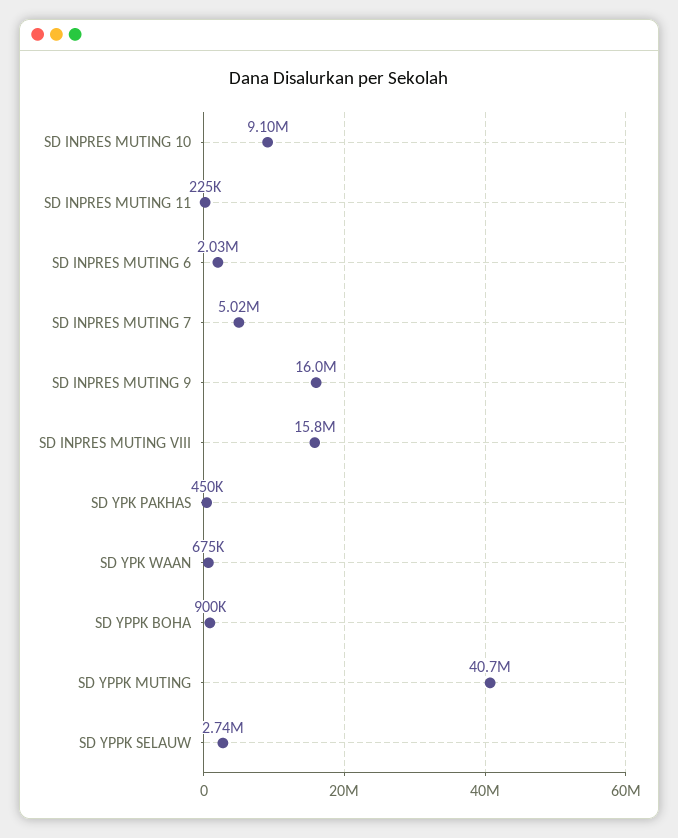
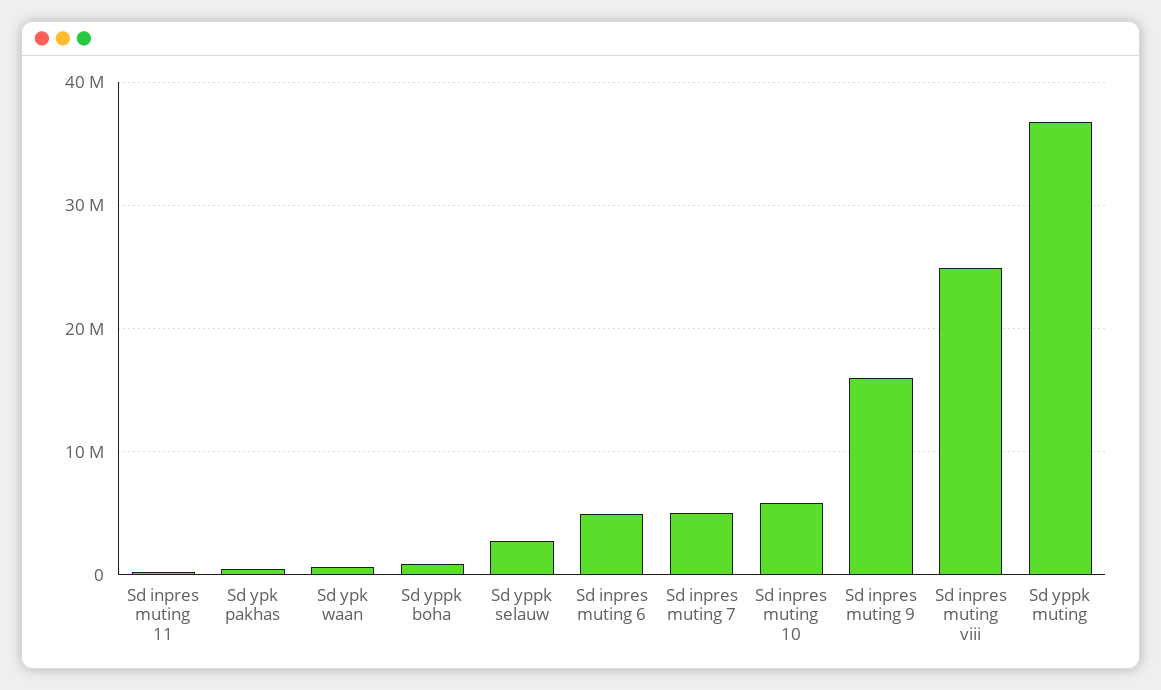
SD INPRES MUTING 10: 9100000 -> 6000000
SD INPRES MUTING 6: 2030000 -> 5000000
SD INPRES MUTING VIII: 15800000 -> 25000000
SD YPPK MUTING: 40700000 -> 37000000

